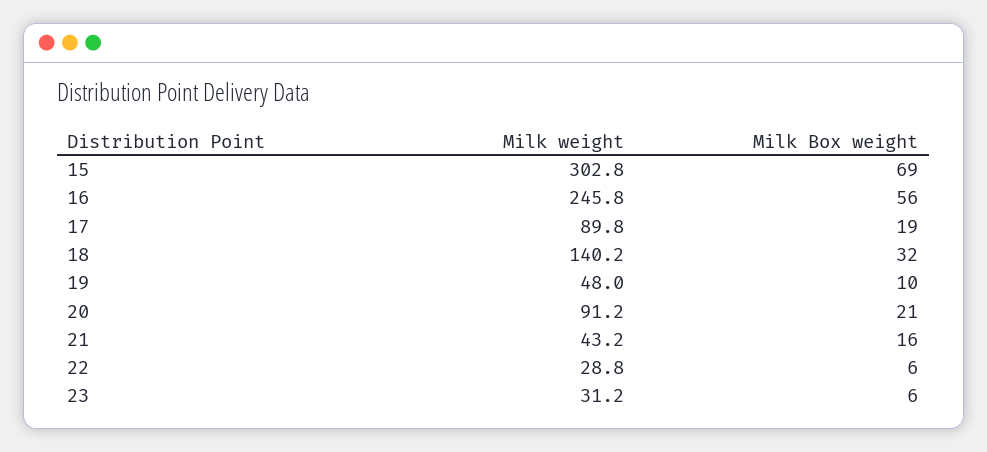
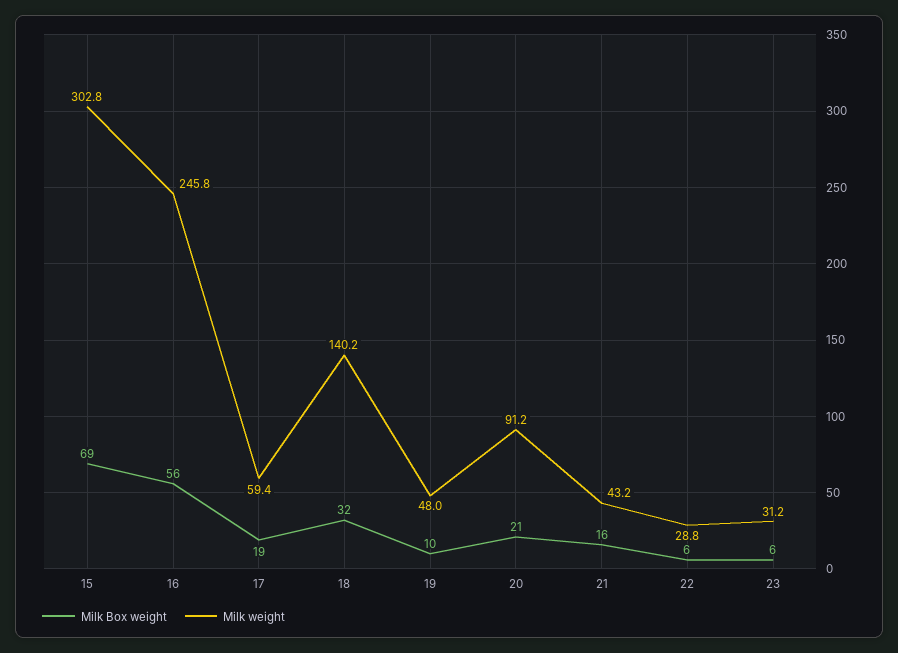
Milk weight, 17: 89.8 -> 59.4

